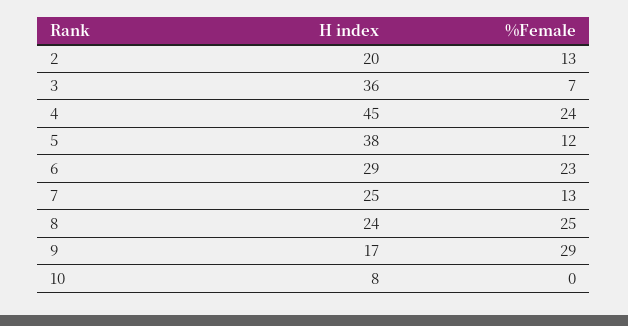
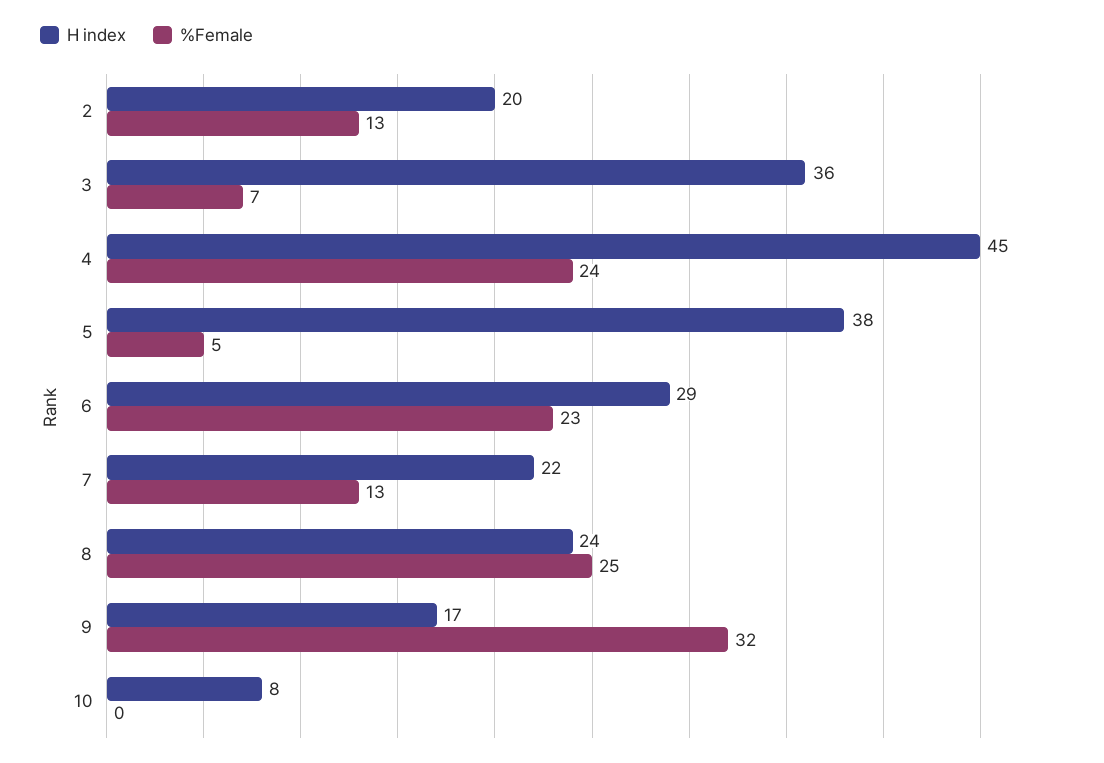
%Female, 5: 12 -> 5
H index, 7: 25 -> 22
%Female, 9: 29 -> 32

